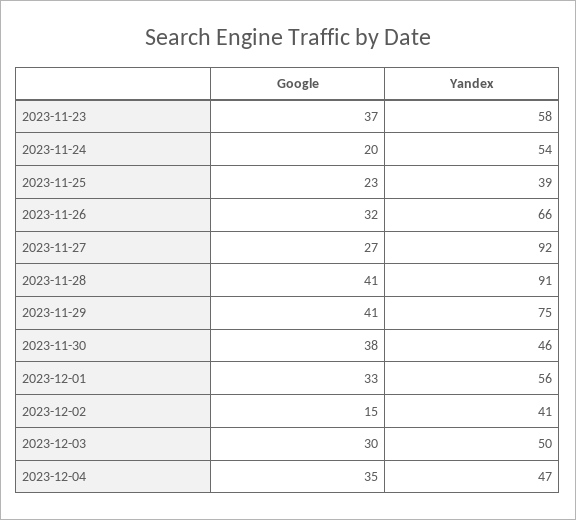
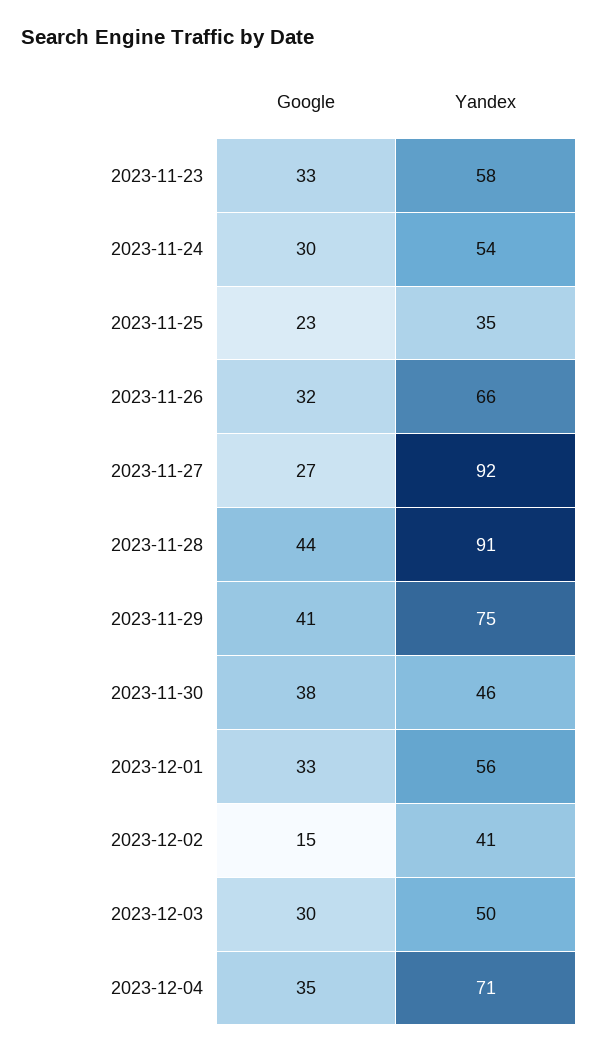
Google, 2023-11-23: 37 -> 33
Google, 2023-11-24: 20 -> 30
Yandex, 2023-11-25: 39 -> 35
Google, 2023-11-28: 41 -> 44
Yandex, 2023-12-04: 47 -> 71

